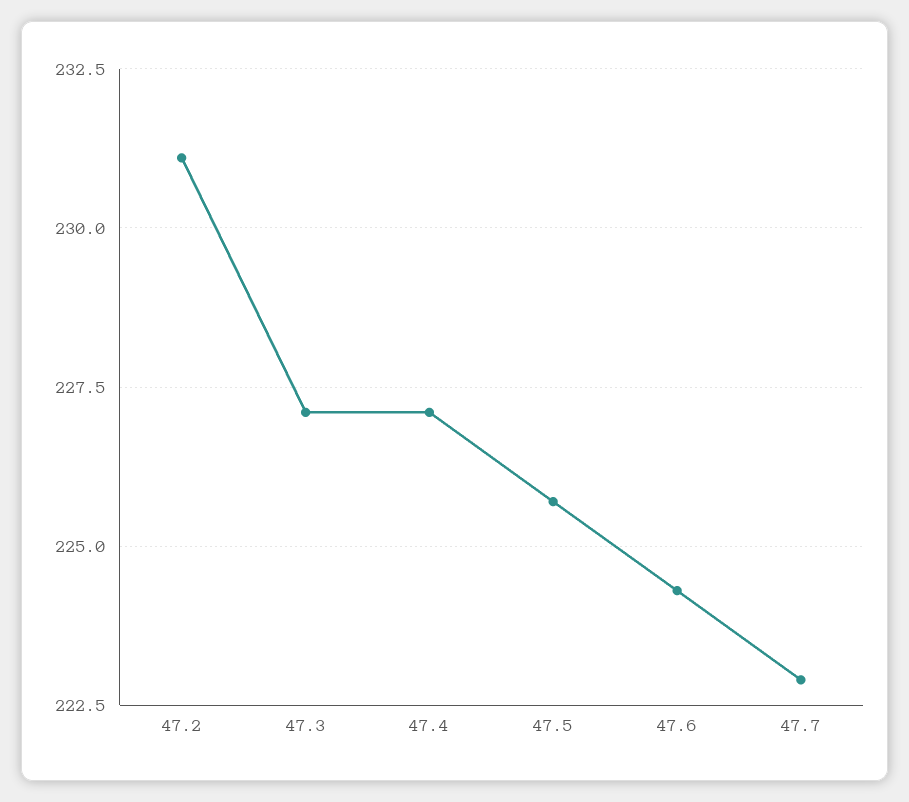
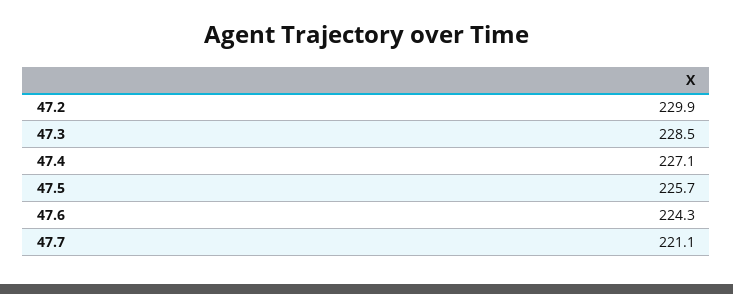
47.2: 231 -> 229.9
47.3: 227 -> 228.5
47.7: 223 -> 221.1

